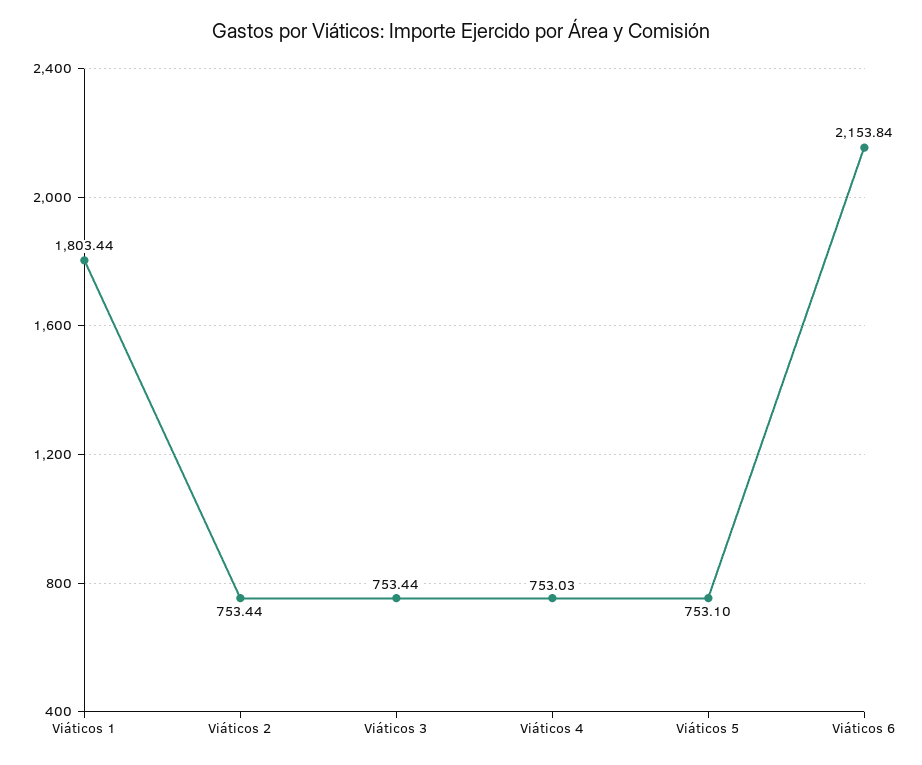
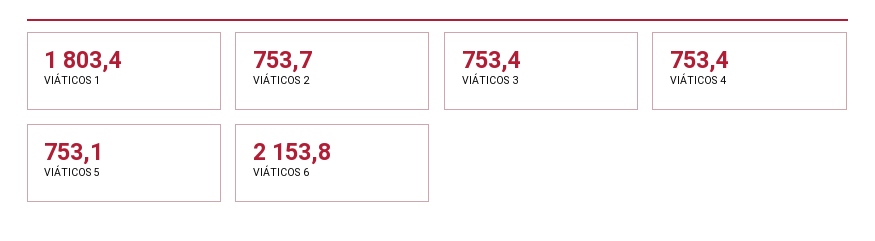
Viáticos 2: 753.44 -> 753.7
Viáticos 4: 753.03 -> 753.4

